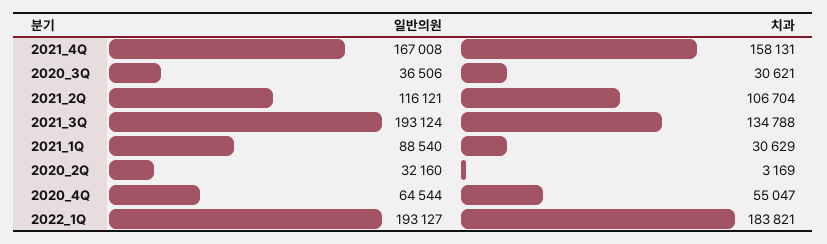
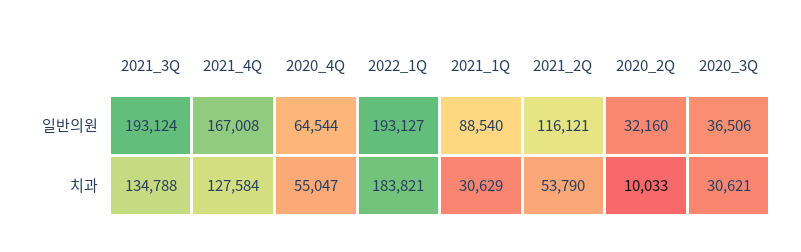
치과, 2021_4Q: 158131 -> 127584
치과, 2021_2Q: 106704 -> 53790
치과, 2020_2Q: 3169 -> 10033

